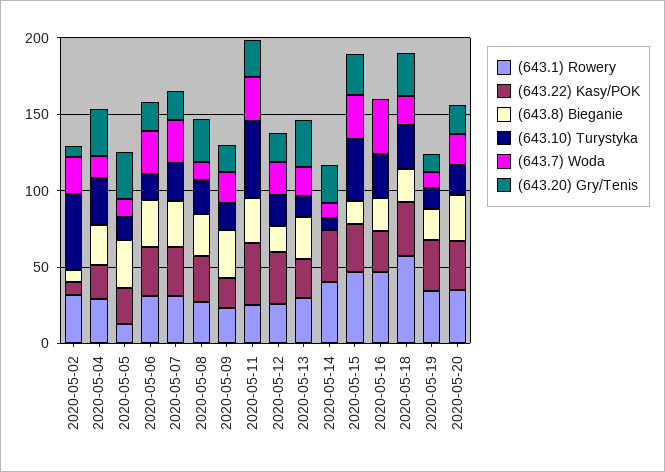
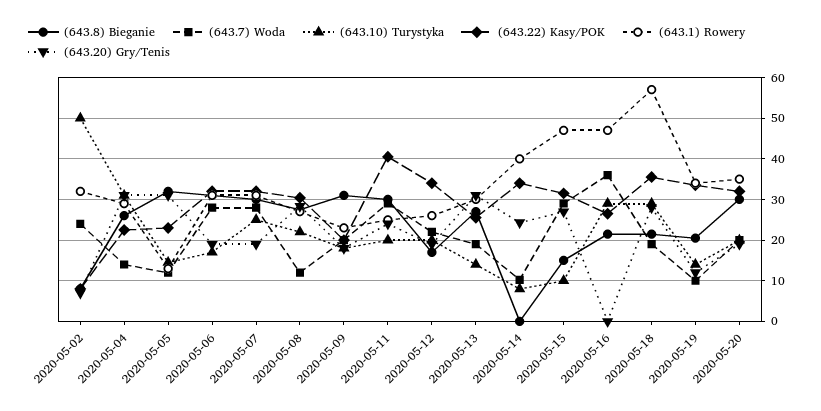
(643.10) Turystyka, 2020-05-11: 50 -> 20
(643.10) Turystyka, 2020-05-15: 40 -> 10

